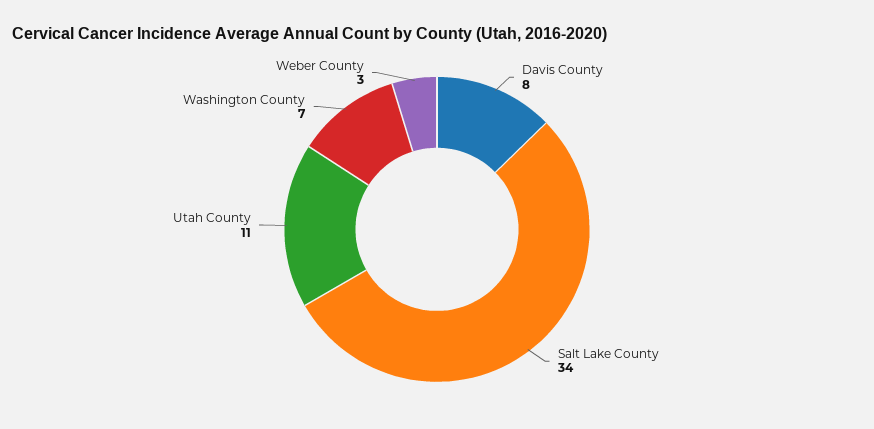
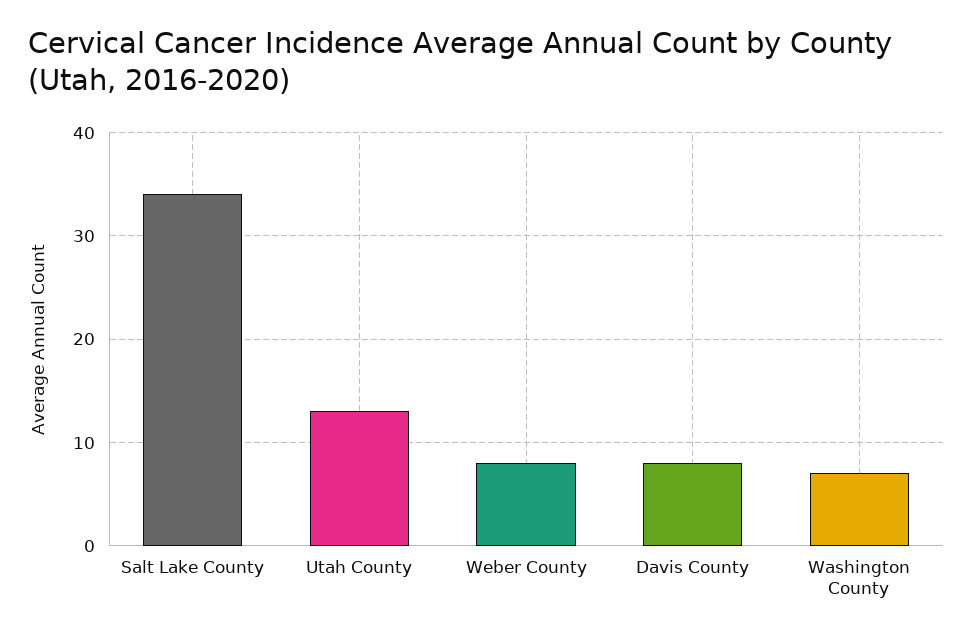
Utah County: 11 -> 13
Weber County: 3 -> 8

